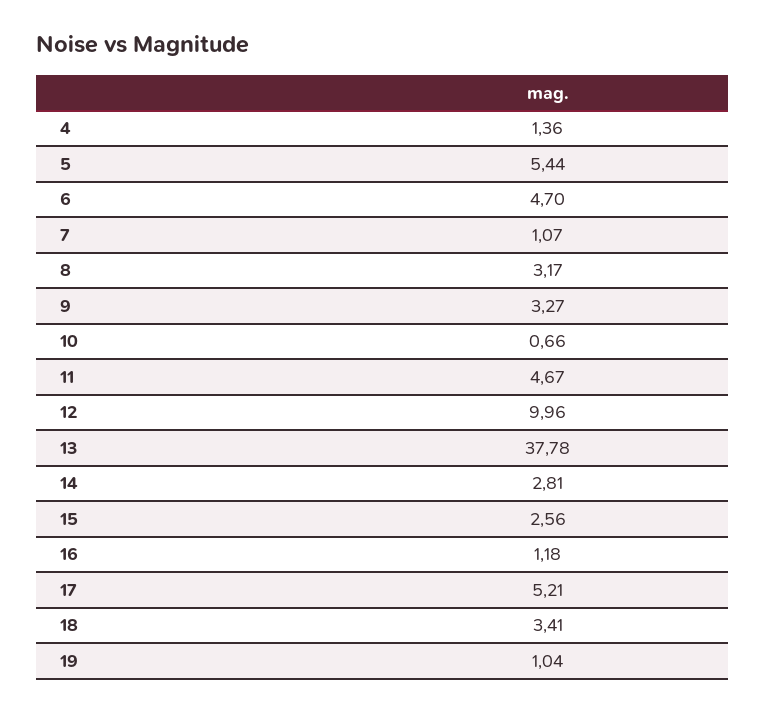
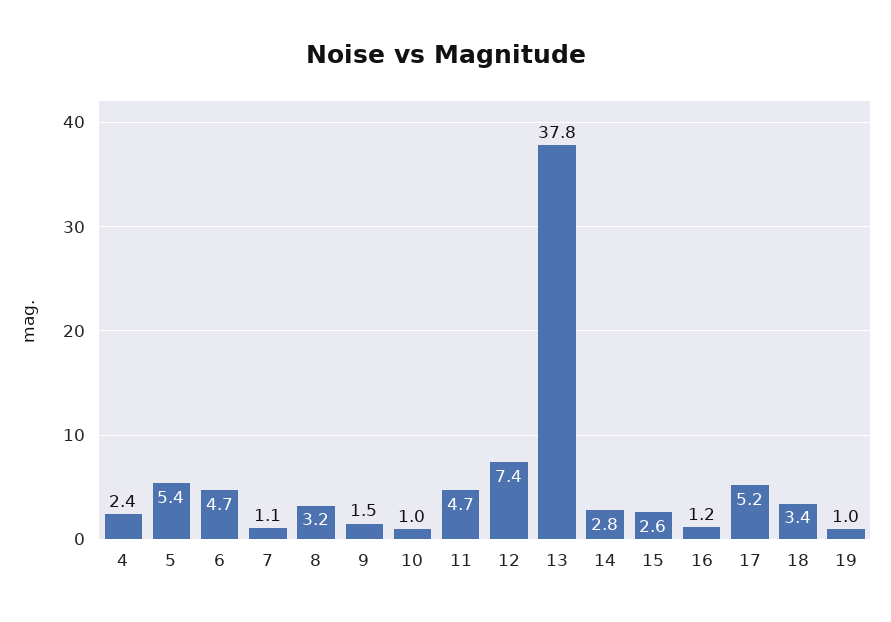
4: 1.36 -> 2.4
9: 3.27 -> 1.5
10: 0.66 -> 1
12: 9.96 -> 7.4

